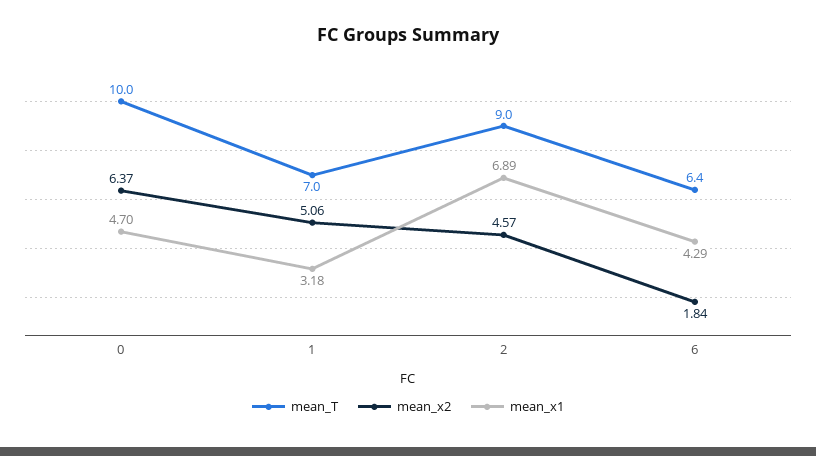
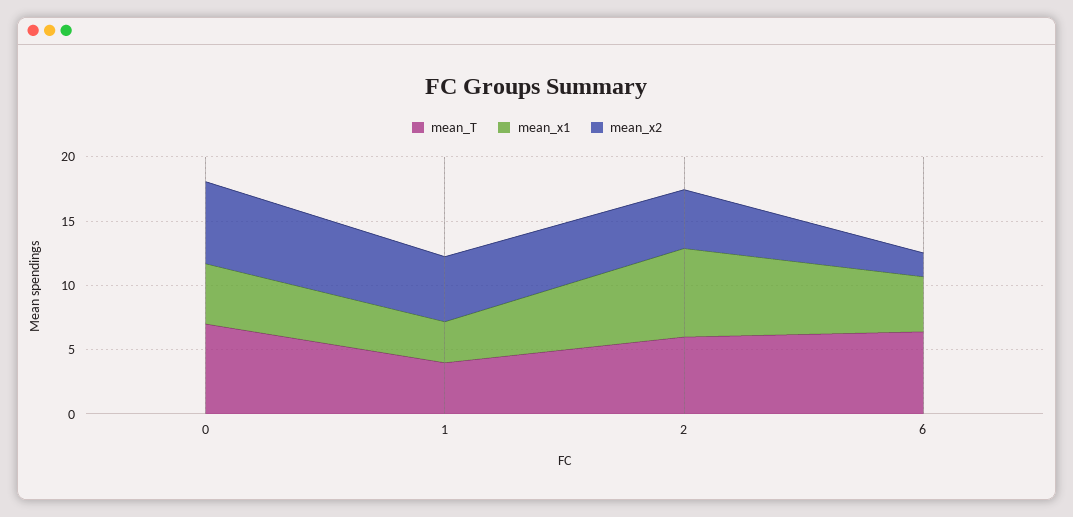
mean_T, 0: 10 -> 7
mean_T, 1: 7 -> 4
mean_T, 2: 9 -> 6

